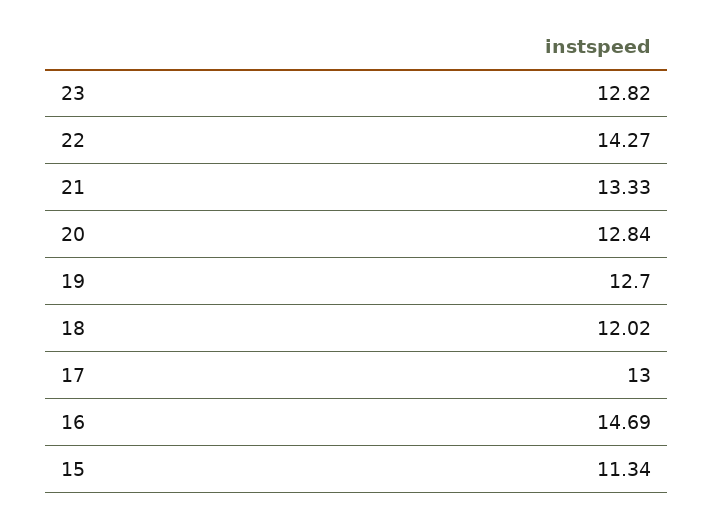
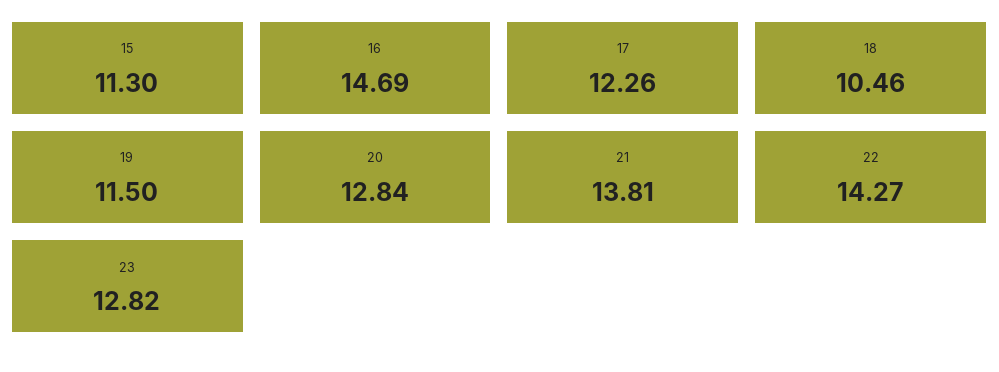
21: 13.33 -> 13.81
19: 12.7 -> 11.5
18: 12.02 -> 10.46
17: 13 -> 12.26
15: 11.34 -> 11.3

